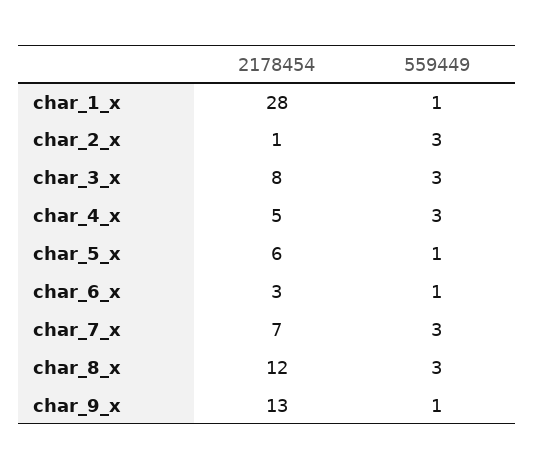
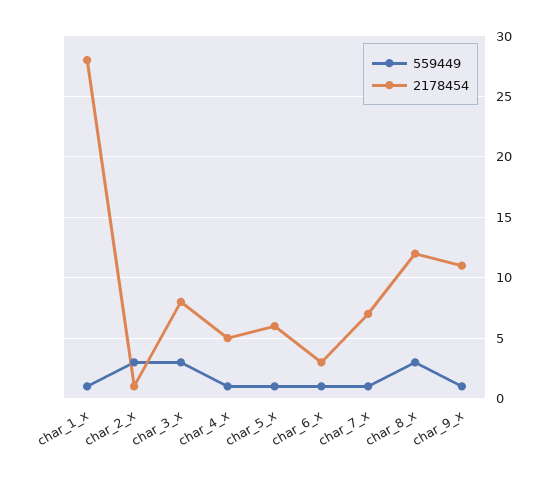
559449, char_4_x: 3 -> 1
559449, char_7_x: 3 -> 1
2178454, char_9_x: 13 -> 11

